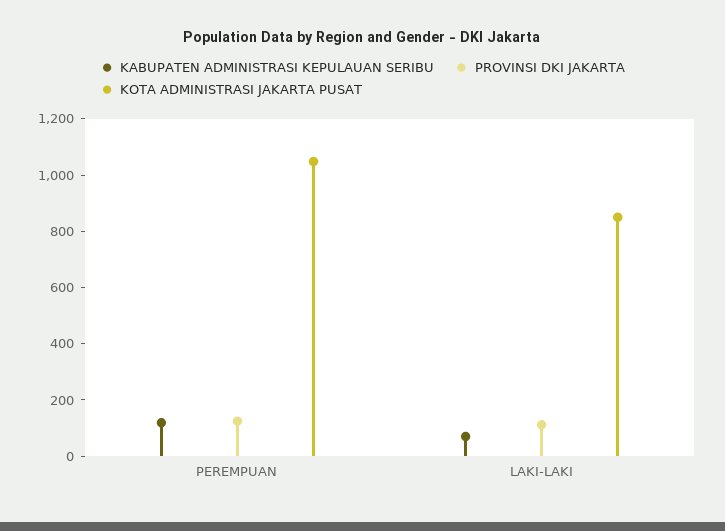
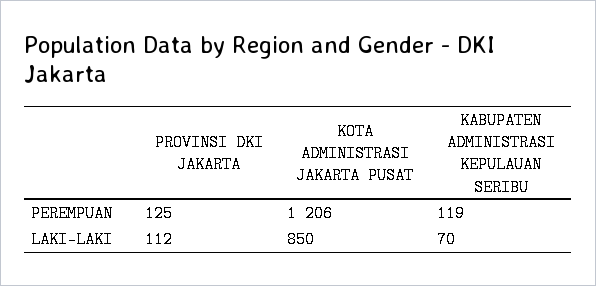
KOTA ADMINISTRASI JAKARTA PUSAT, PEREMPUAN: 1050 -> 1206

